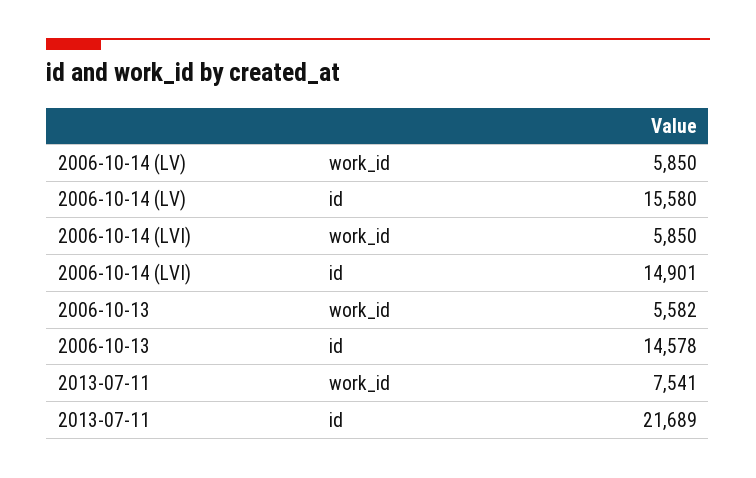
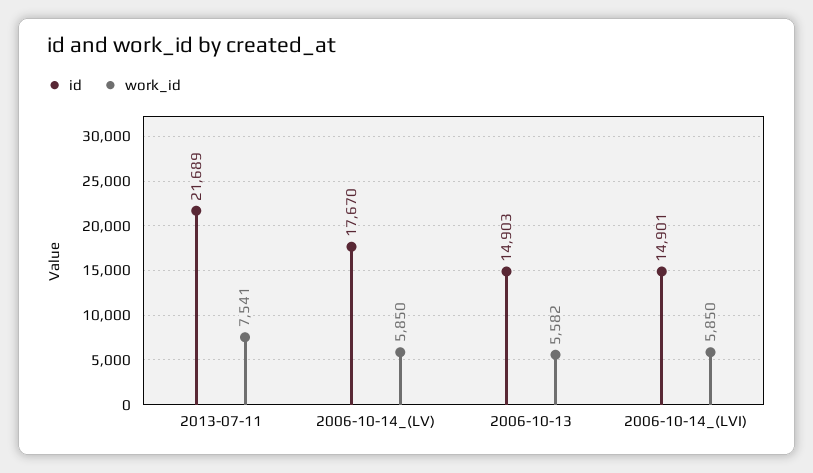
id, 2006-10-14 (LV): 15580 -> 17670
id, 2006-10-13: 14578 -> 14903

